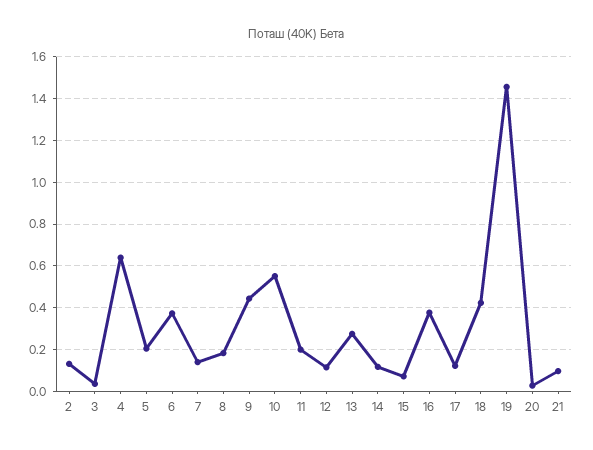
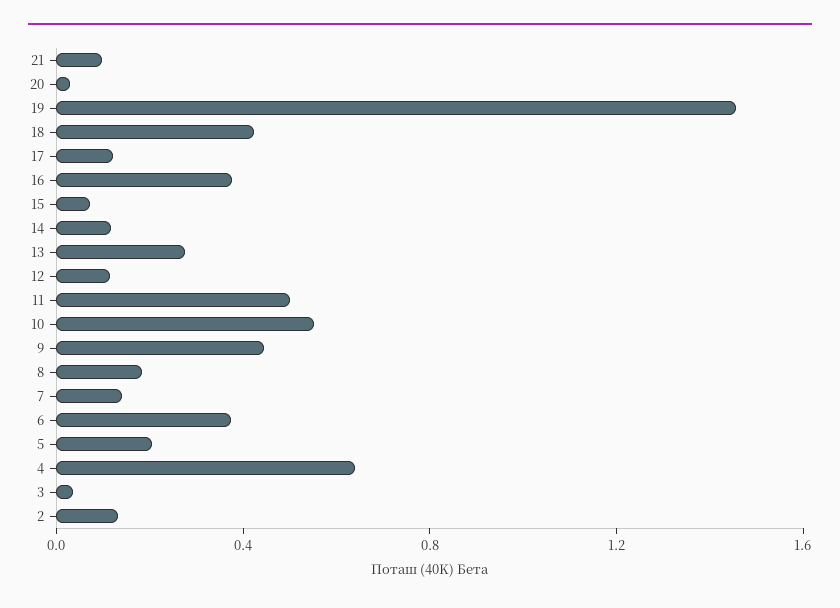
11: 0.2 -> 0.5

